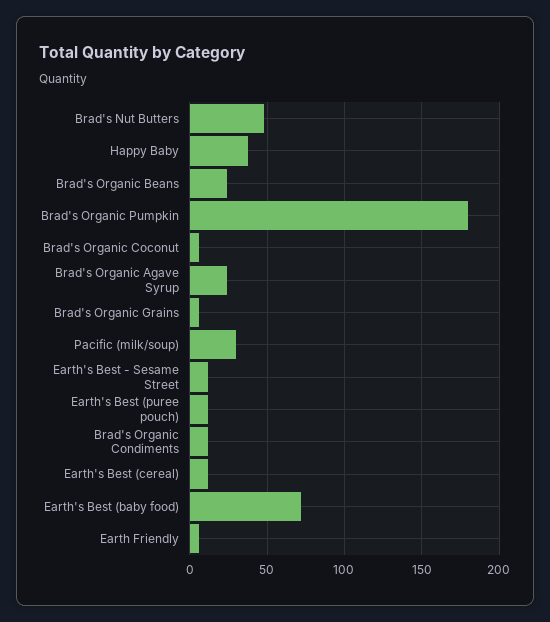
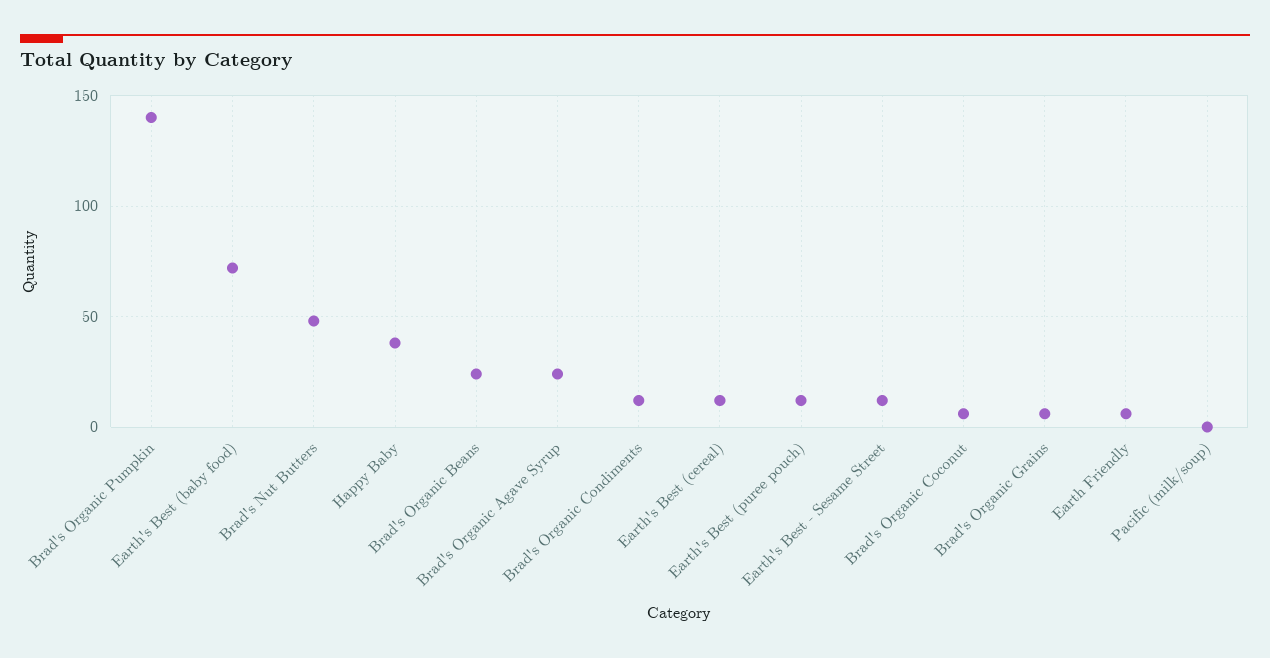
Brad's Organic Pumpkin: 180 -> 140
Pacific (milk/soup): 30 -> 0

